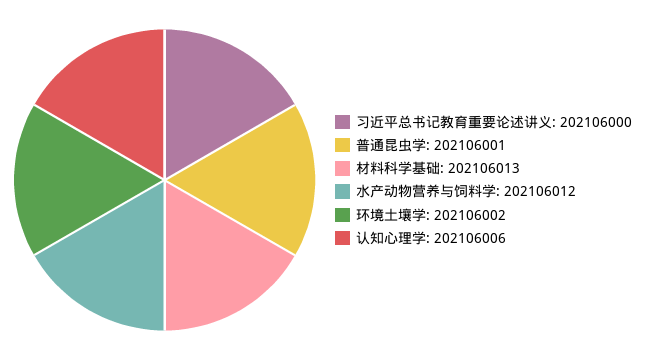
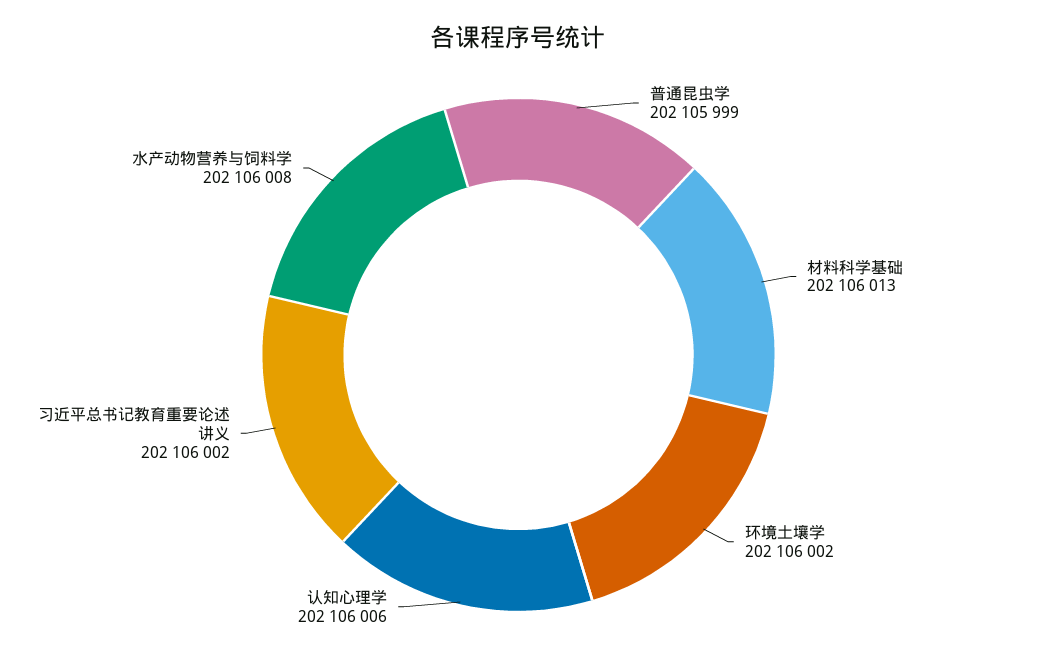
习近平总书记教育重要论述讲义: 202106000 -> 202106002
普通昆虫学: 202106001 -> 202105999
水产动物营养与饲料学: 202106012 -> 202106008

